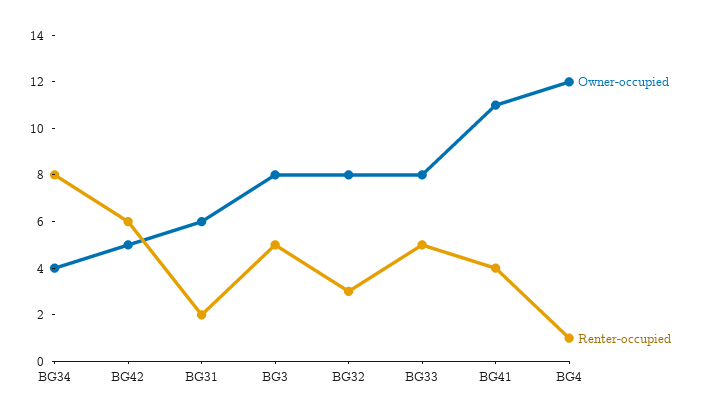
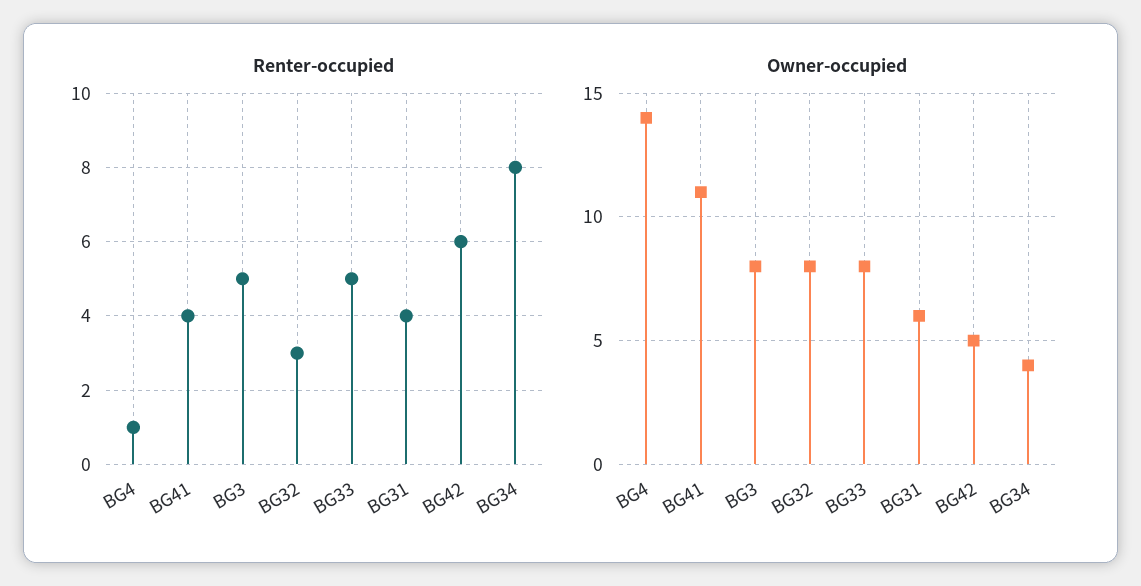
Renter-occupied, BG31: 2 -> 4
Owner-occupied, BG4: 12 -> 14

